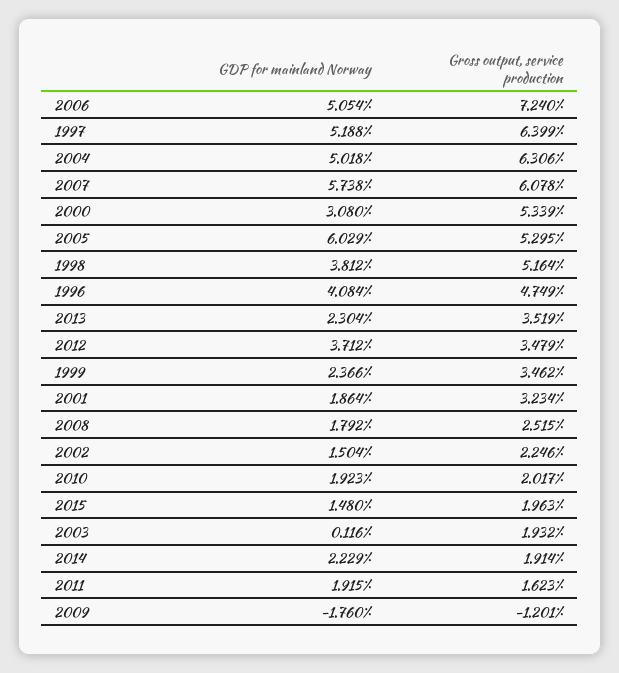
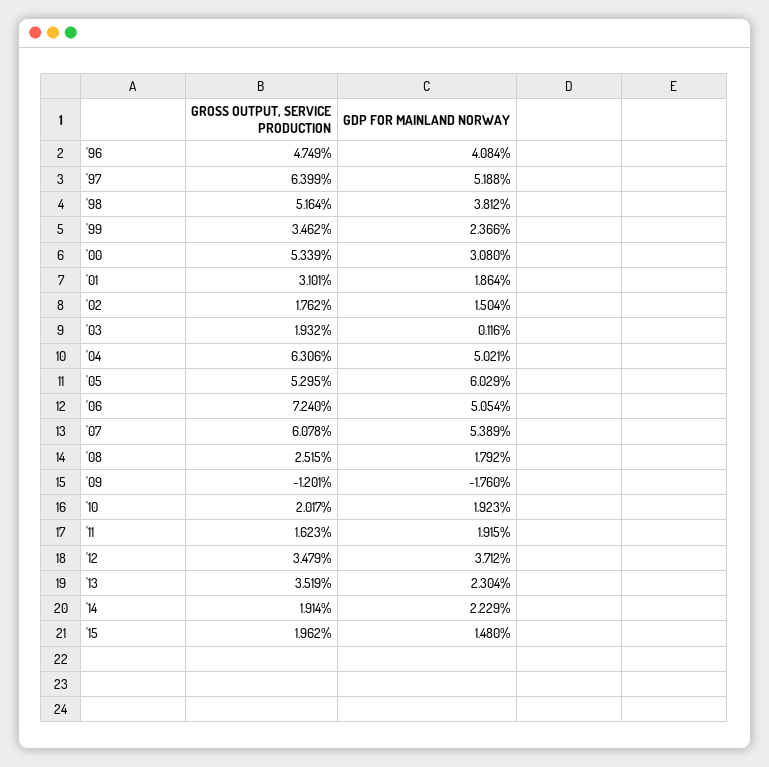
GDP for mainland Norway, 2004: 5.018 -> 5.021
GDP for mainland Norway, 2007: 5.738 -> 5.389
Gross output, service production, 2001: 3.234 -> 3.101
Gross output, service production, 2002: 2.246 -> 1.762
Gross output, service production, 2015: 1.963 -> 1.962

